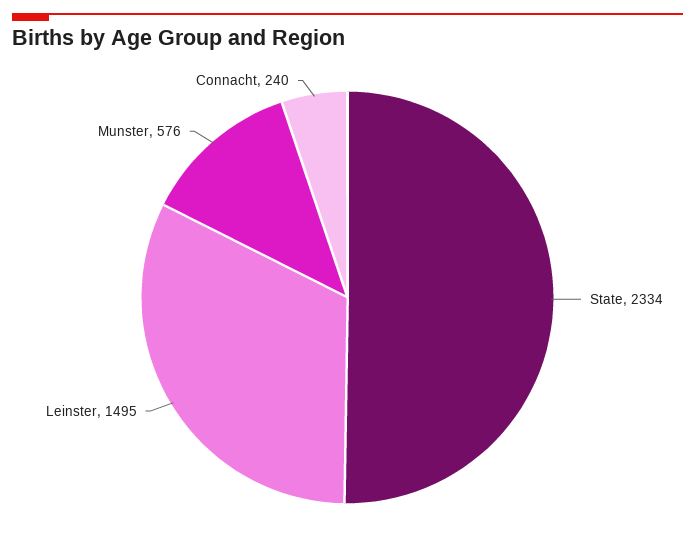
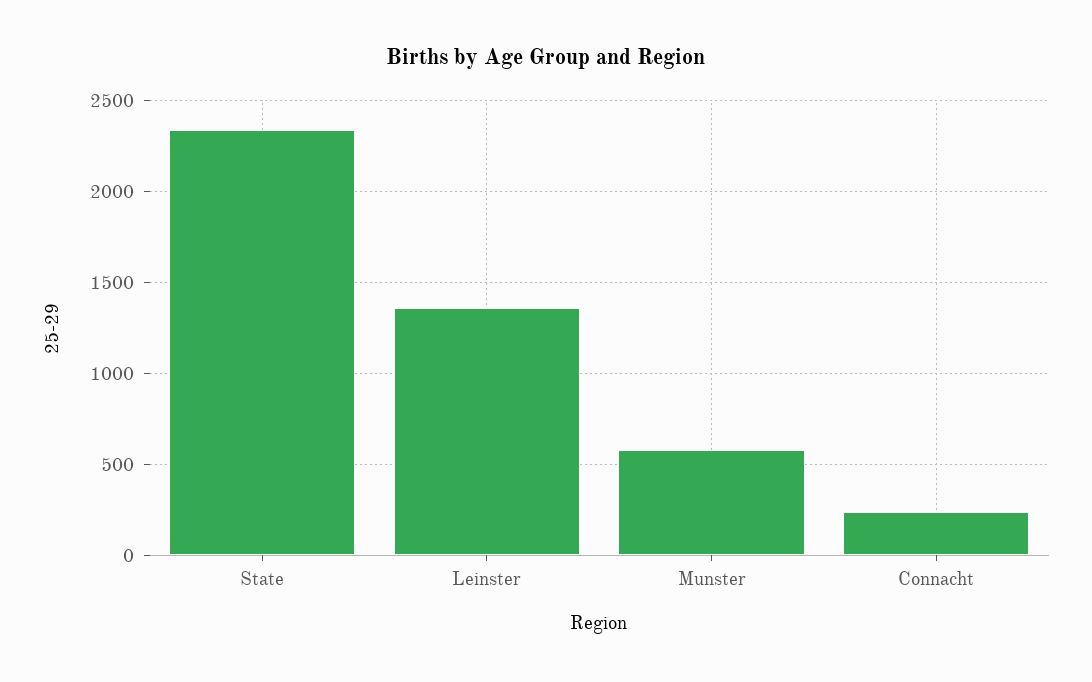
Leinster: 1495 -> 1350

